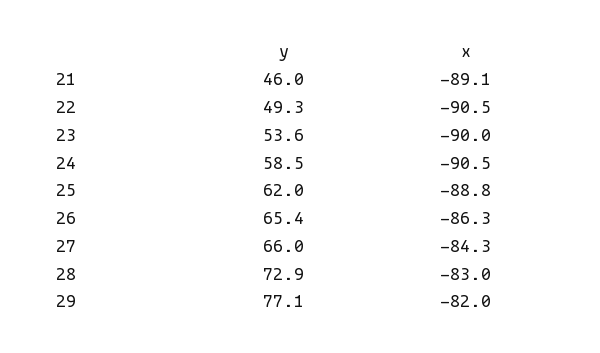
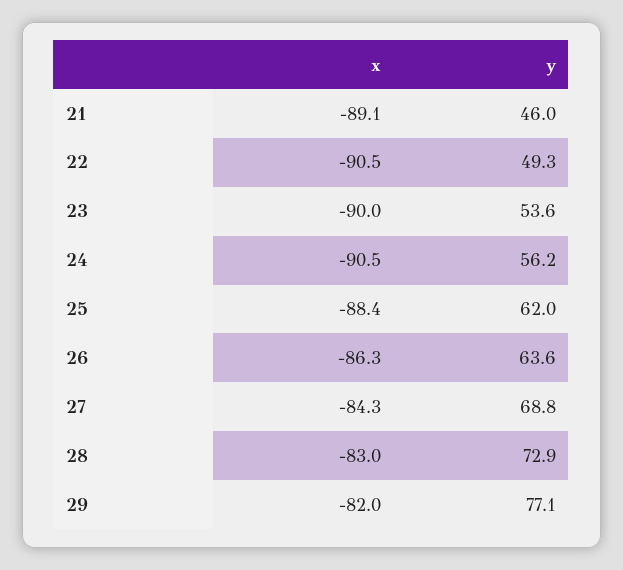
y, 24: 58.5 -> 56.2
x, 25: -88.8 -> -88.4
y, 26: 65.4 -> 63.6
y, 27: 66 -> 68.8

